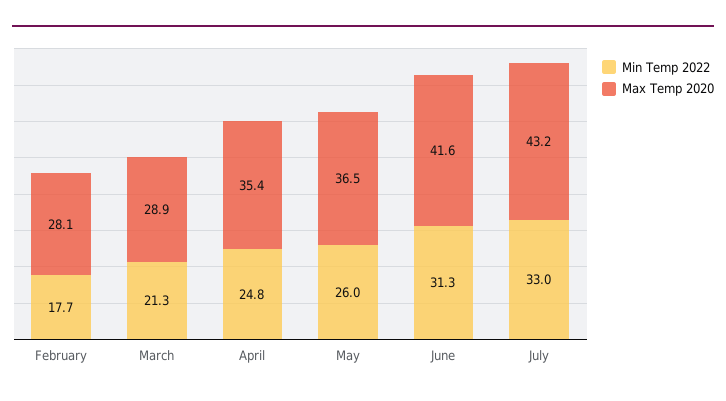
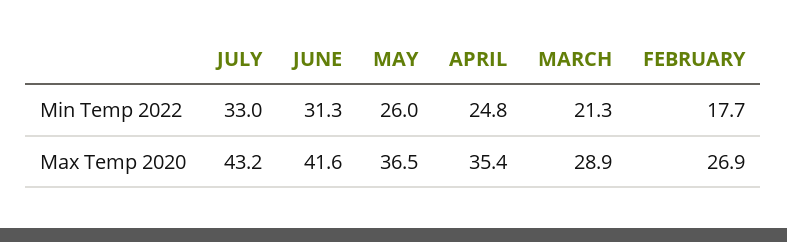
Max Temp 2020, February: 28.1 -> 26.9

